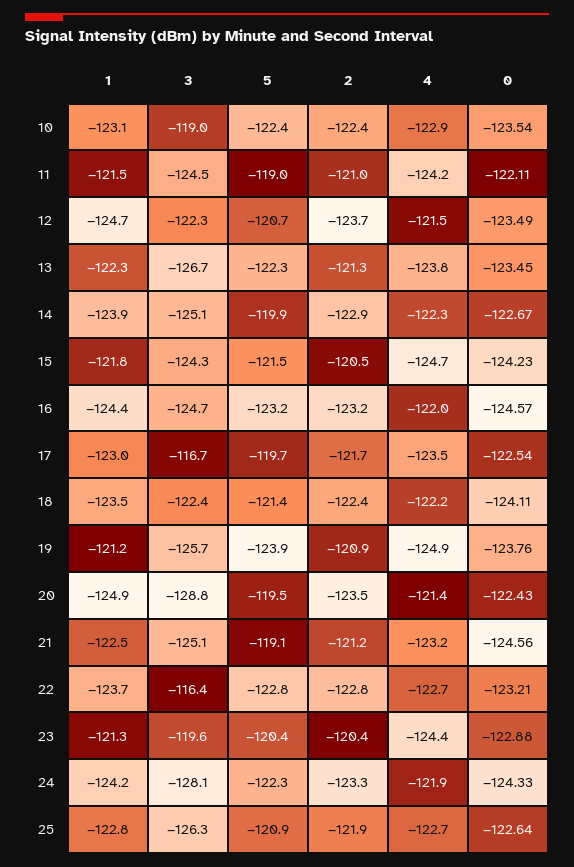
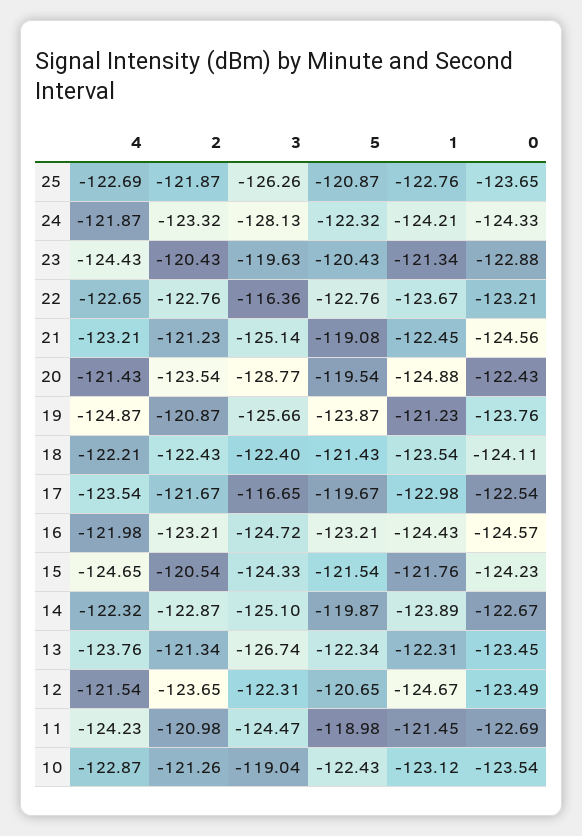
2, 10: -122.4 -> -121.26
0, 11: -122.11 -> -122.69
0, 25: -122.64 -> -123.65

